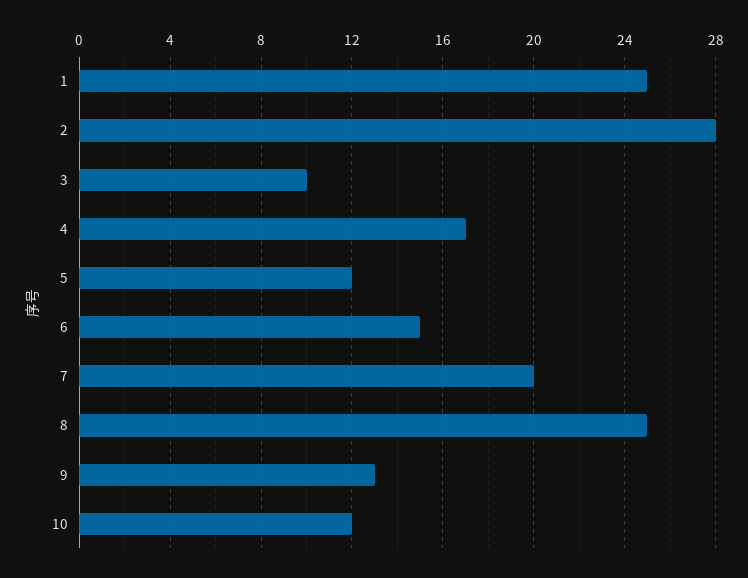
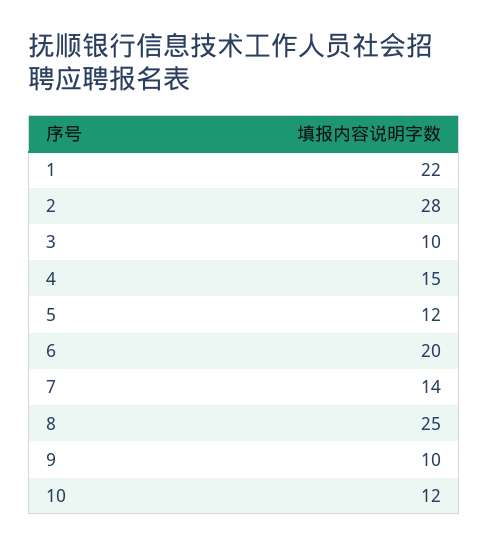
1: 25 -> 22
4: 17 -> 15
6: 15 -> 20
7: 20 -> 14
9: 13 -> 10

